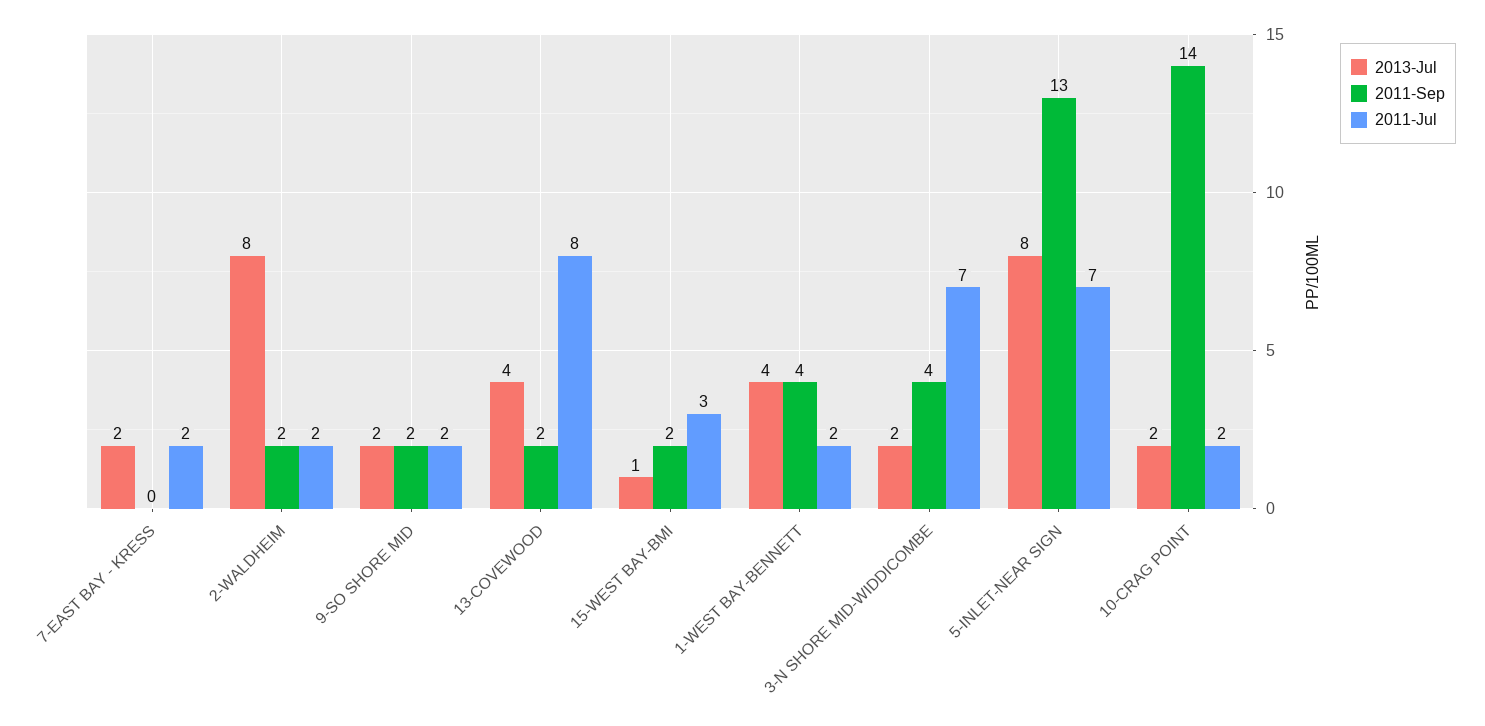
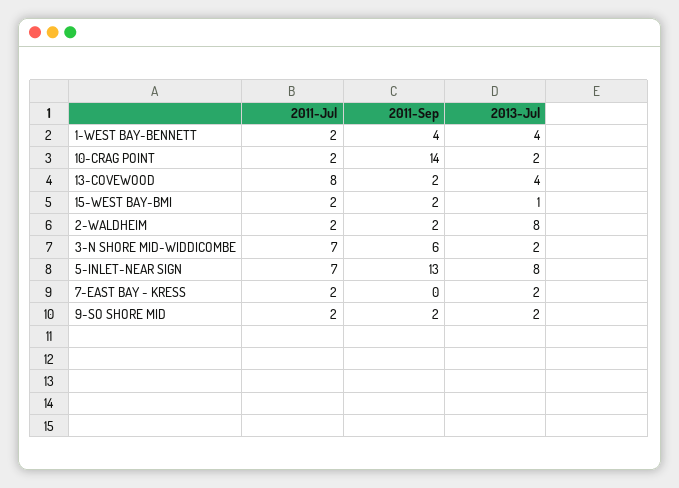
2011-Jul, 15-WEST BAY-BMI: 3 -> 2
2011-Sep, 3-N SHORE MID-WIDDICOMBE: 4 -> 6

